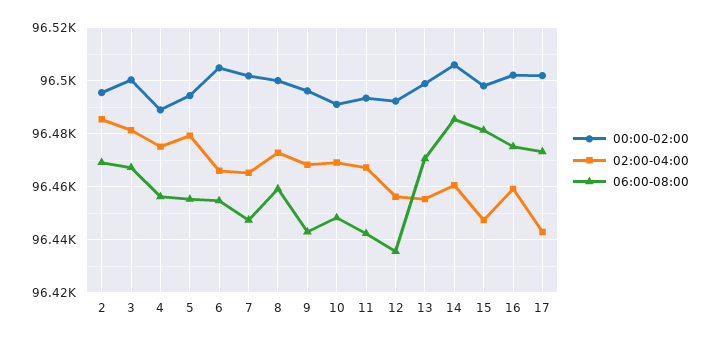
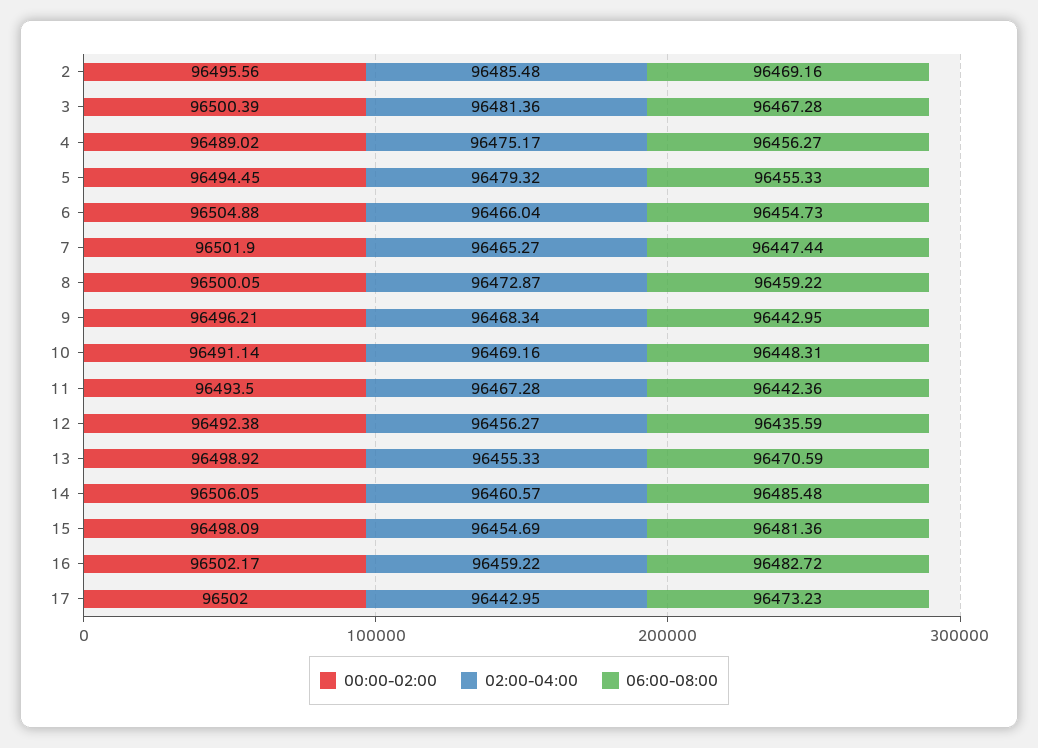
02:00-04:00, 15: 96447.5 -> 96454.69
06:00-08:00, 16: 96475 -> 96482.72

